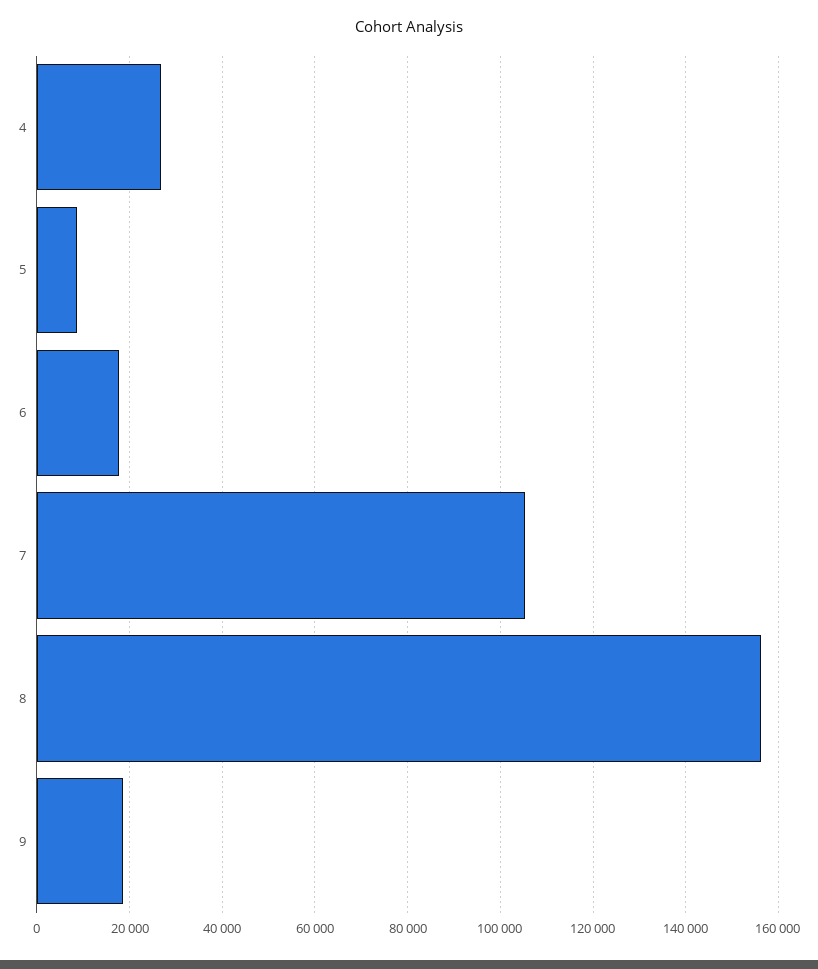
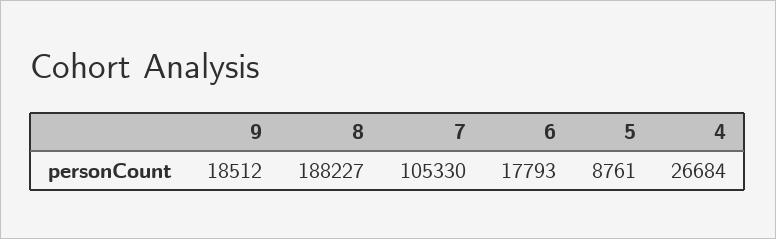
8: 156000 -> 188227

